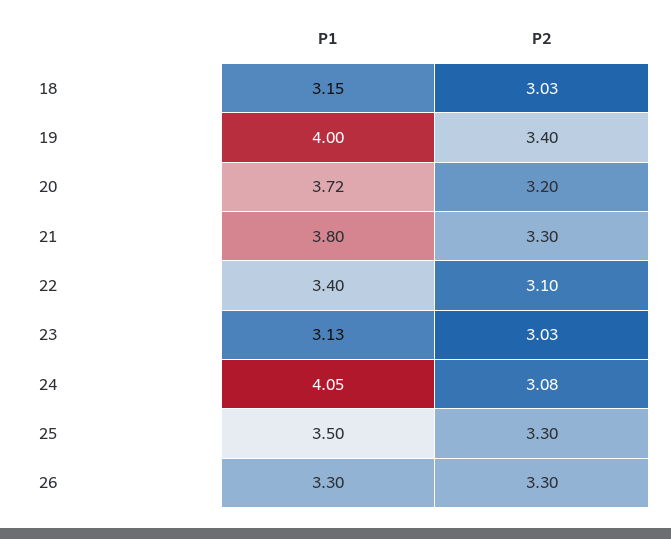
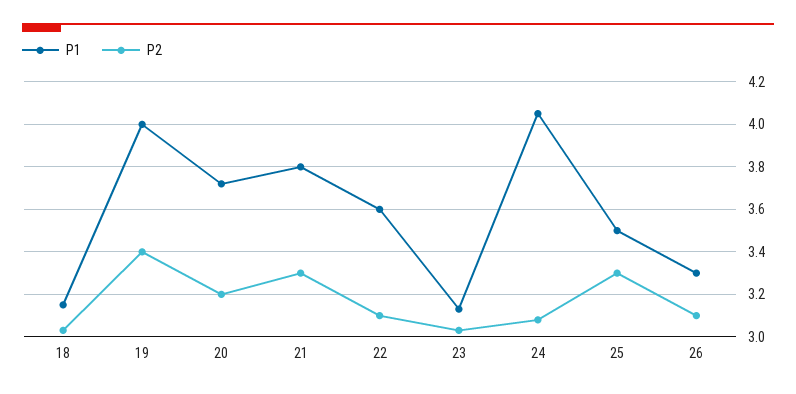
P1, 22: 3.4 -> 3.6
P2, 26: 3.3 -> 3.1

